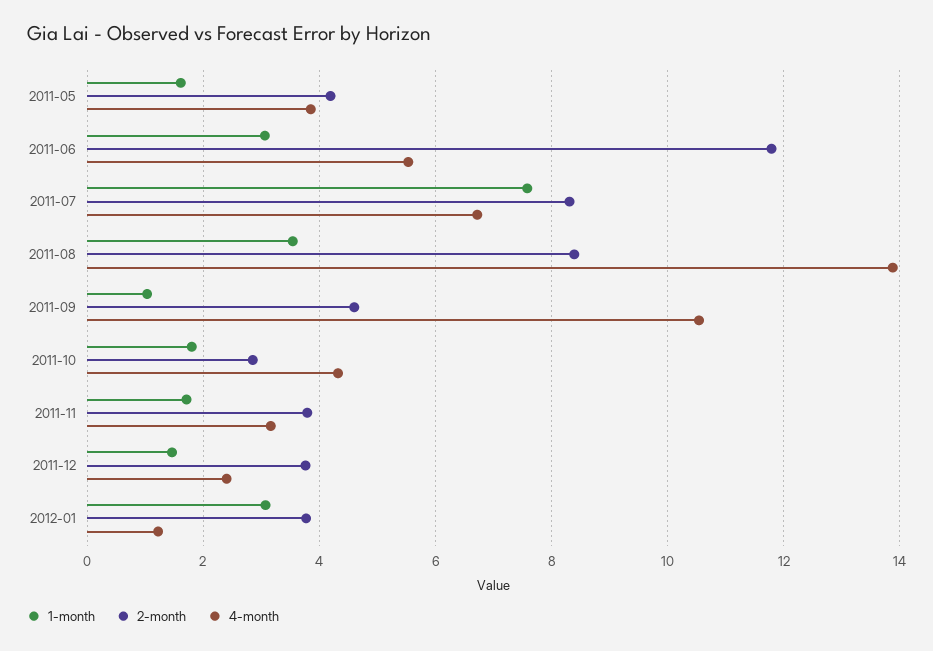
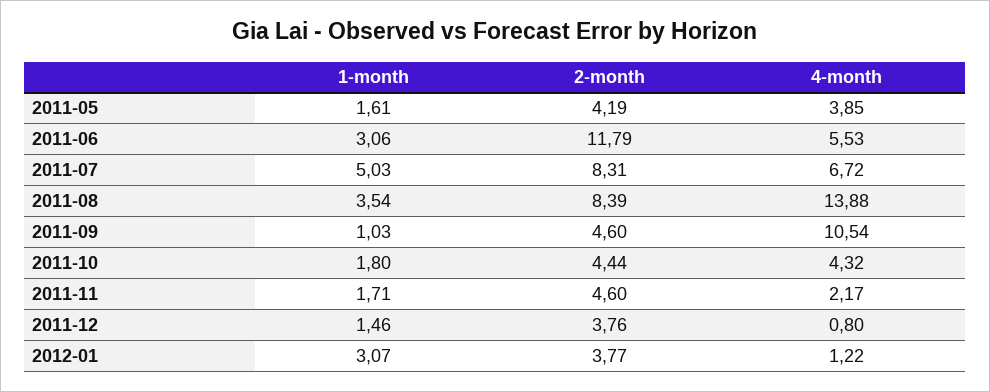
1-month, 2011-07: 7.6 -> 5.03
2-month, 2011-10: 2.8 -> 4.44
2-month, 2011-11: 3.8 -> 4.6
4-month, 2011-11: 3.2 -> 2.17
4-month, 2011-12: 2.4 -> 0.8

